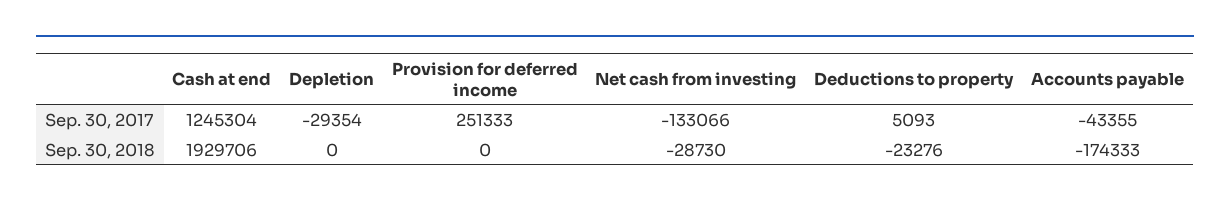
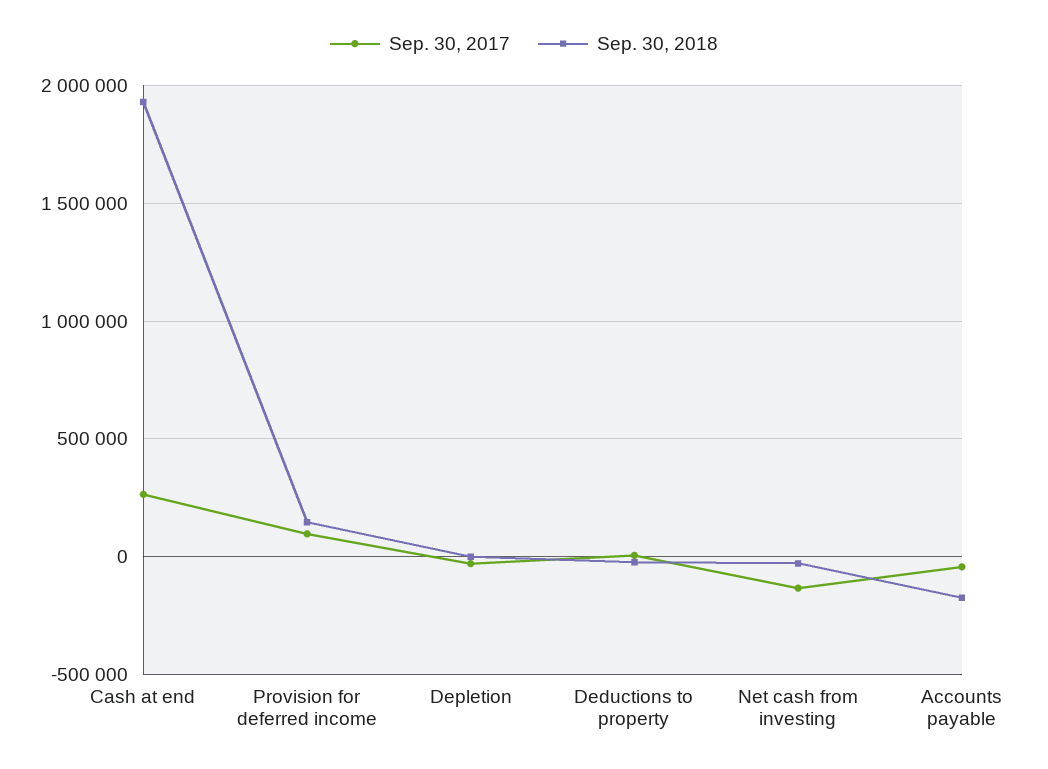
Sep. 30, 2017, Cash at end: 1245304 -> 250000
Sep. 30, 2017, Provision for deferred income: 251333 -> 100000
Sep. 30, 2018, Provision for deferred income: 0 -> 150000

